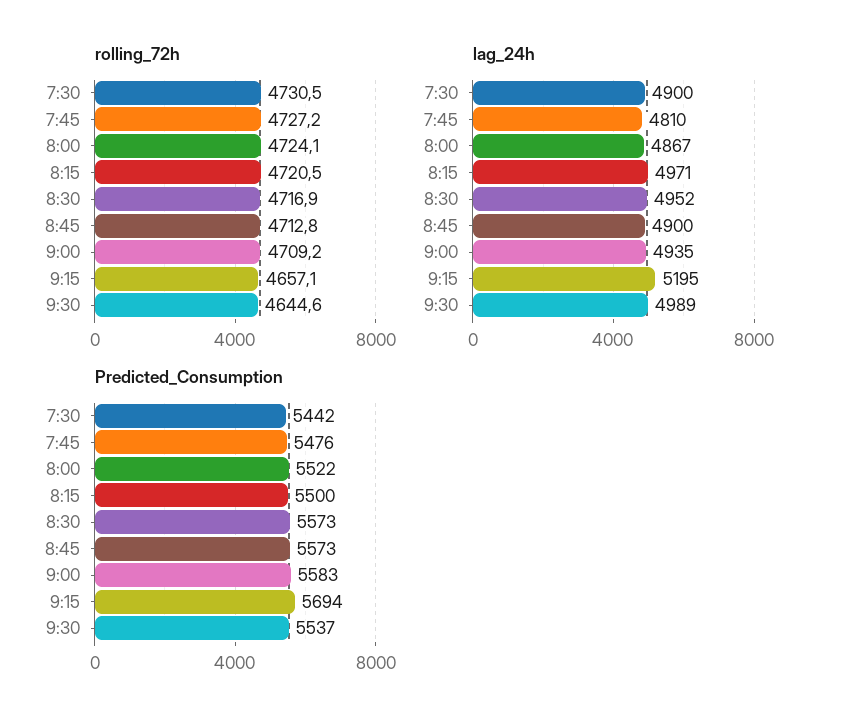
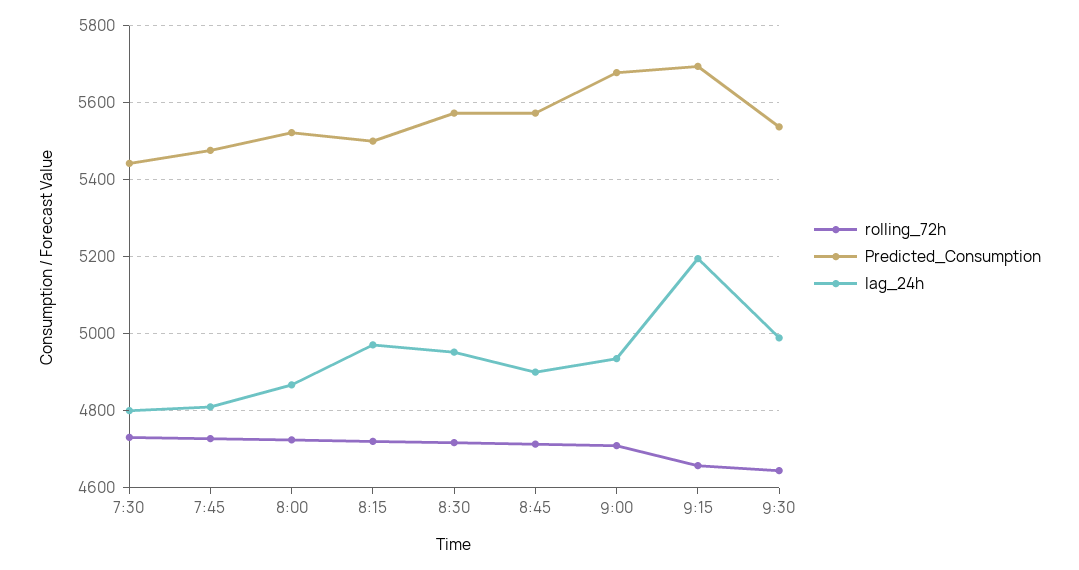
lag_24h, 7:30: 4900 -> 4800
Predicted_Consumption, 9:00: 5583 -> 5680

